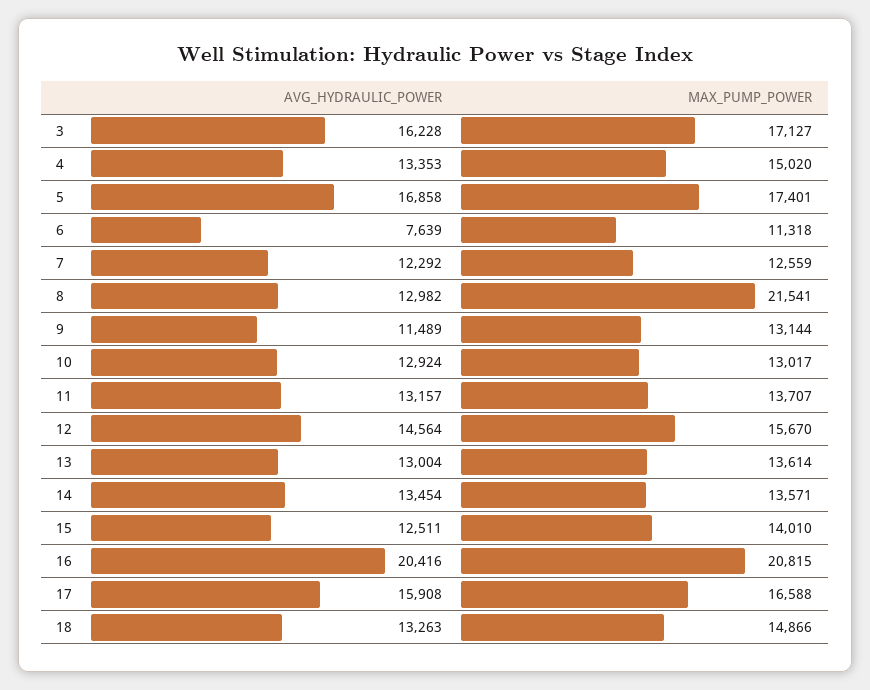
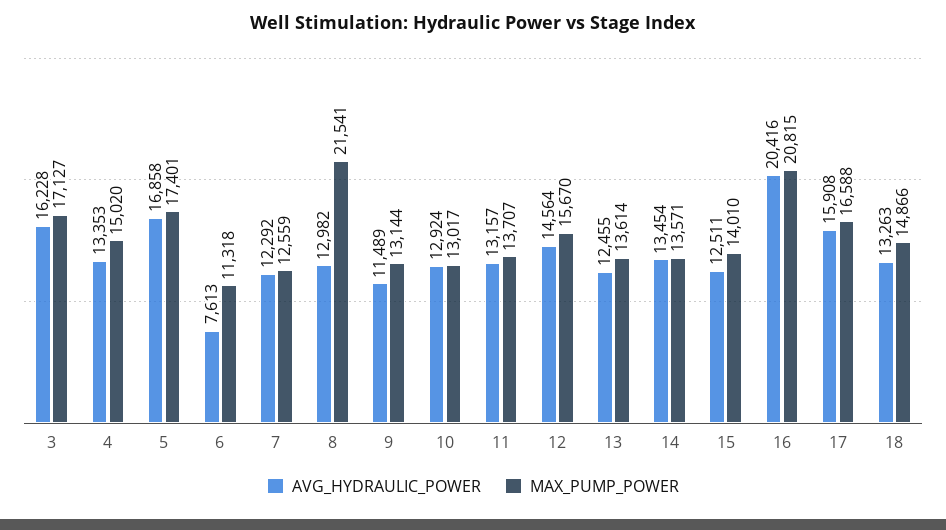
AVG_HYDRAULIC_POWER, 6: 7639 -> 7613
AVG_HYDRAULIC_POWER, 13: 13004 -> 12455

